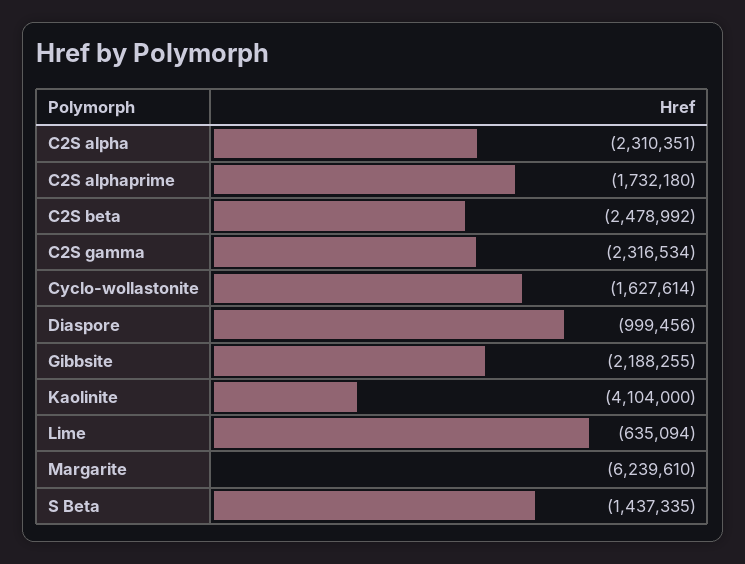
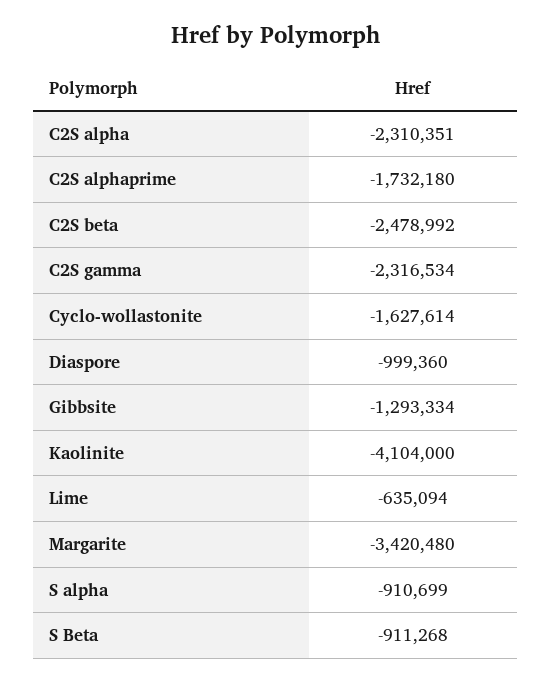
Diaspore: -999456 -> -999360
Gibbsite: -2188255 -> -1293334
Margarite: -6239610 -> -3420480
S Beta: -1437335 -> -911268
S alpha: none -> -910699

